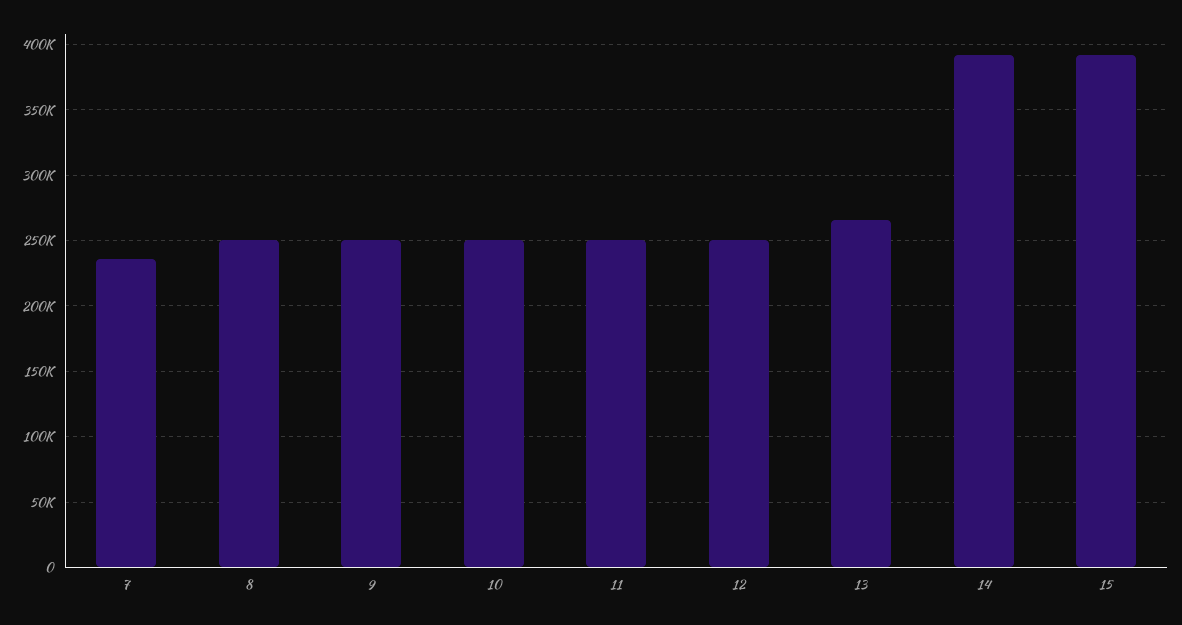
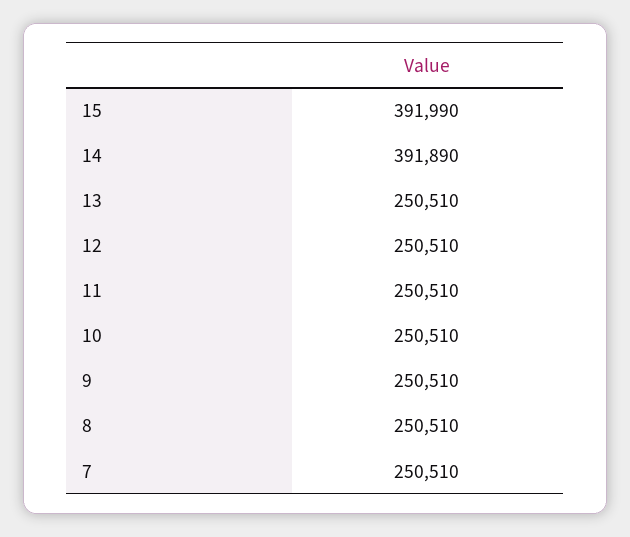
7: 235000 -> 250510
13: 265000 -> 250510

